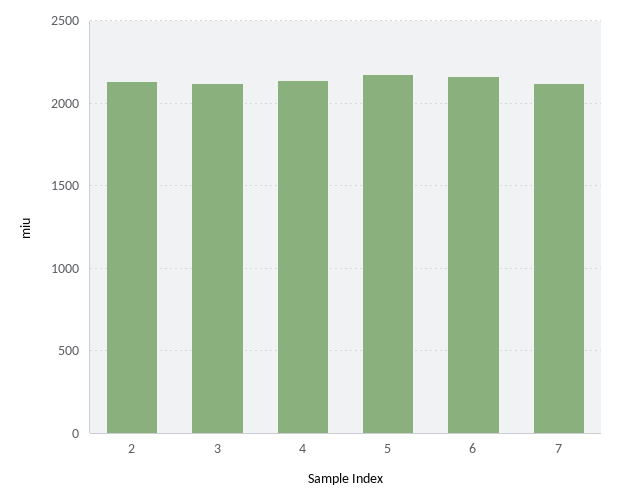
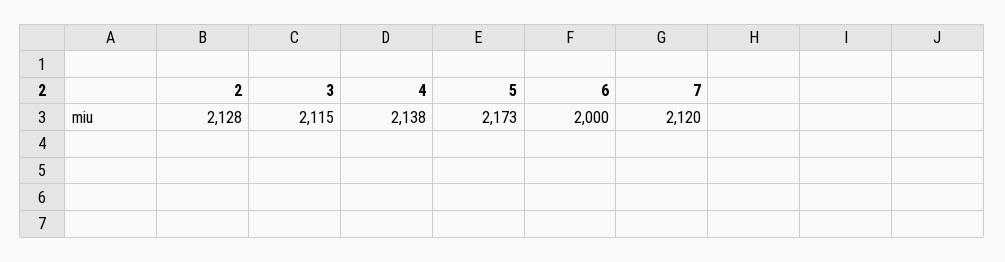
6: 2150 -> 2000

